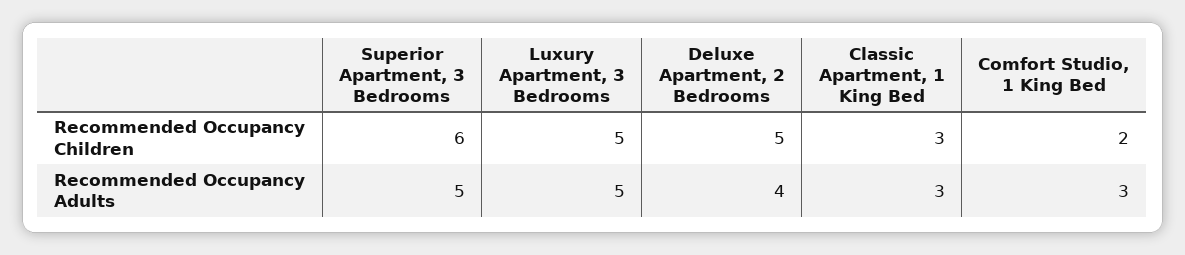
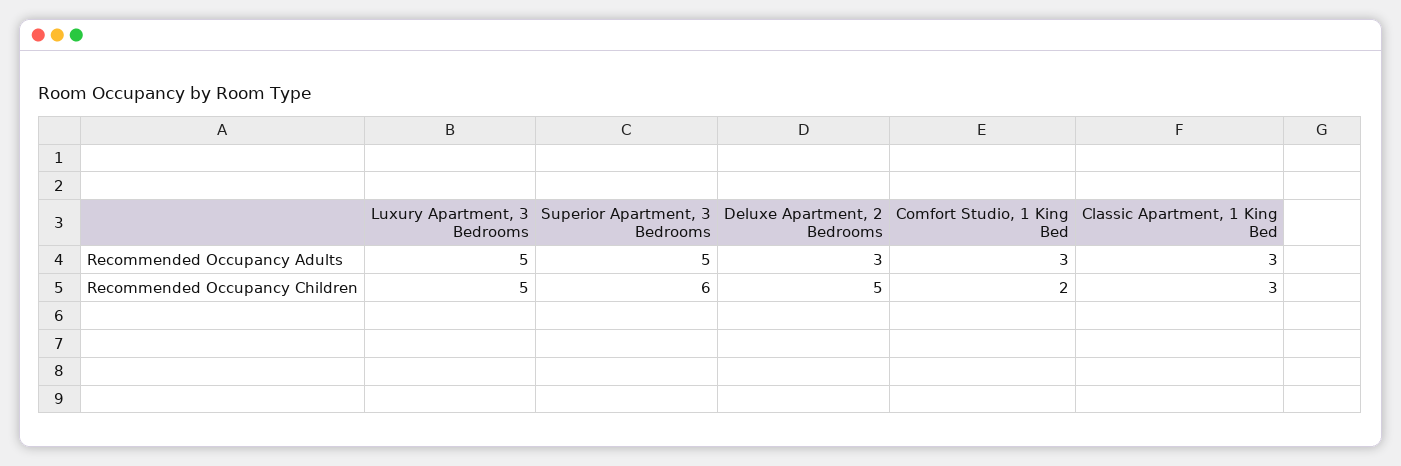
Deluxe Apartment, 2 Bedrooms, Recommended Occupancy Adults: 4 -> 3

